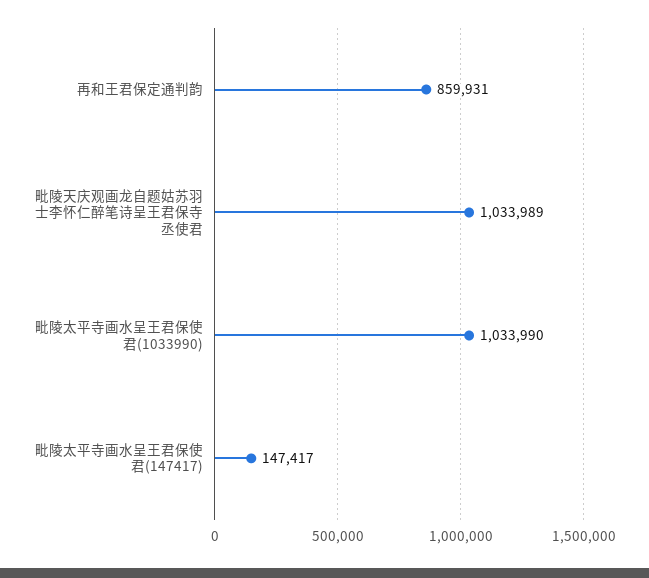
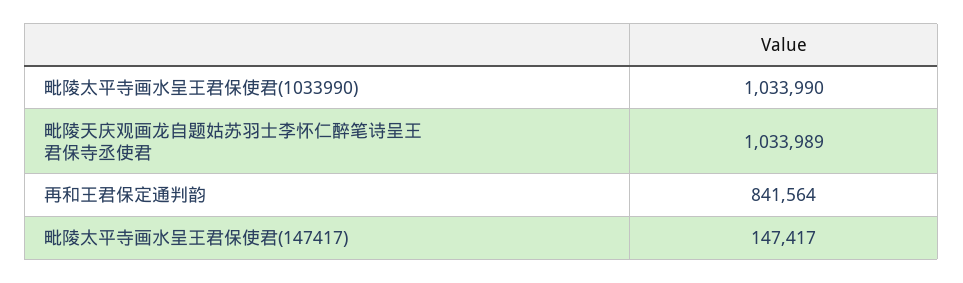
再和王君保定通判韵: 859931 -> 841564

